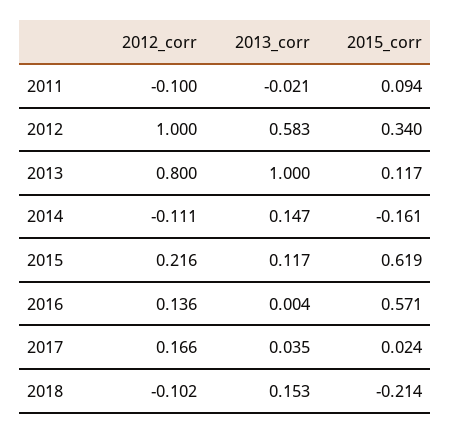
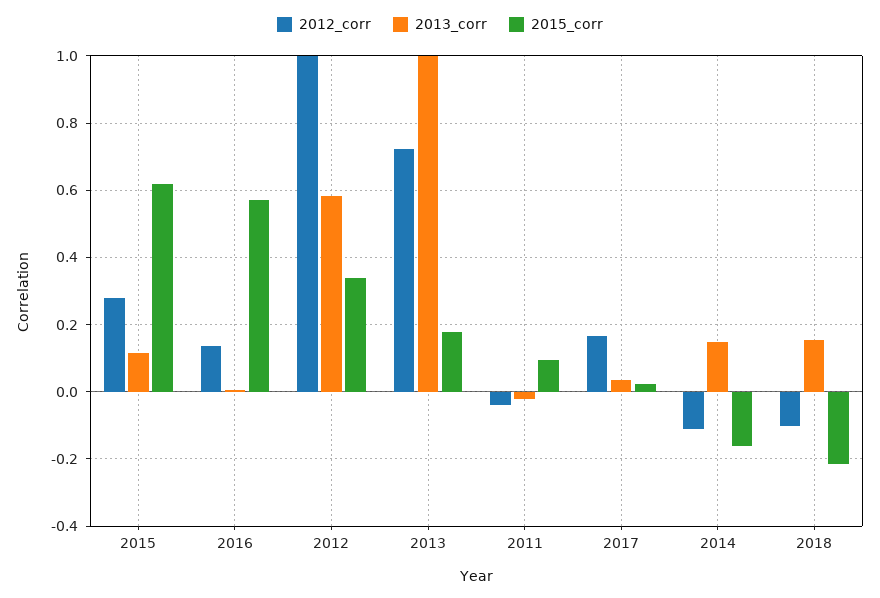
2012_corr, 2011: -0.1 -> -0.04
2012_corr, 2013: 0.8 -> 0.72
2015_corr, 2013: 0.117 -> 0.18
2012_corr, 2015: 0.216 -> 0.28

